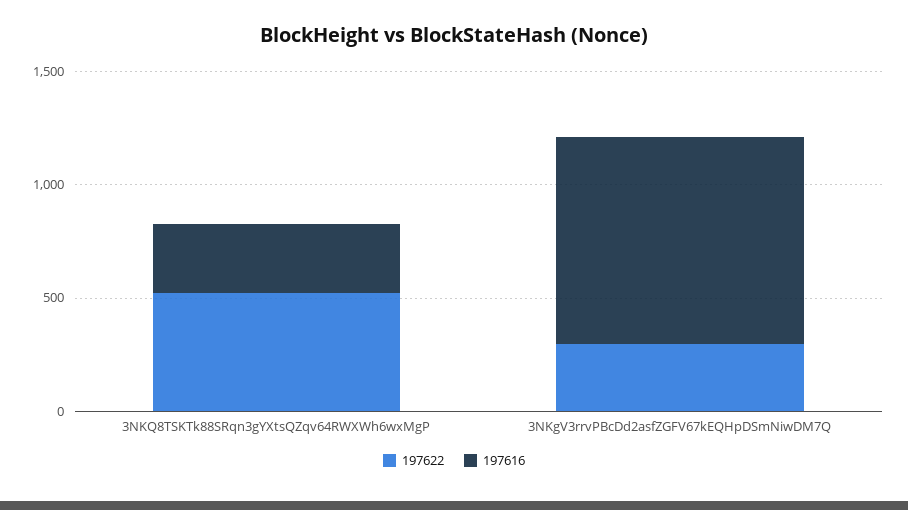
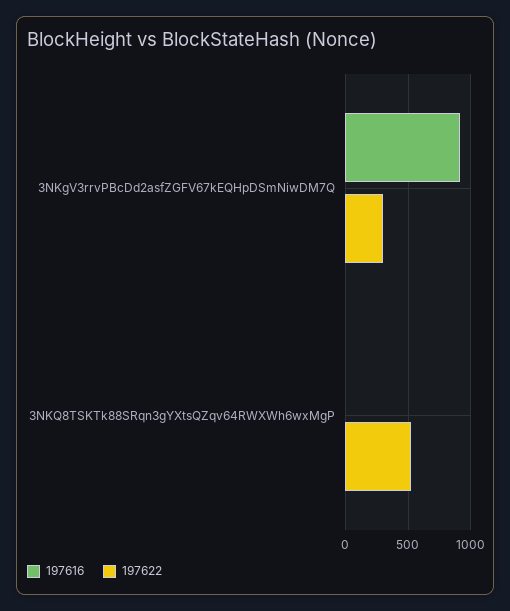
197616, 3NKQ8TSKTk88SRqn3gYXtsQZqv64RWXWh6wxMgP: 300 -> 0

